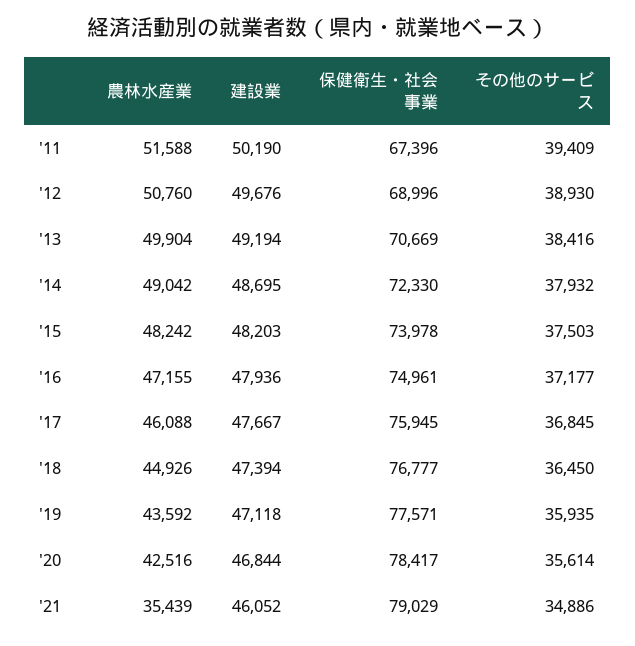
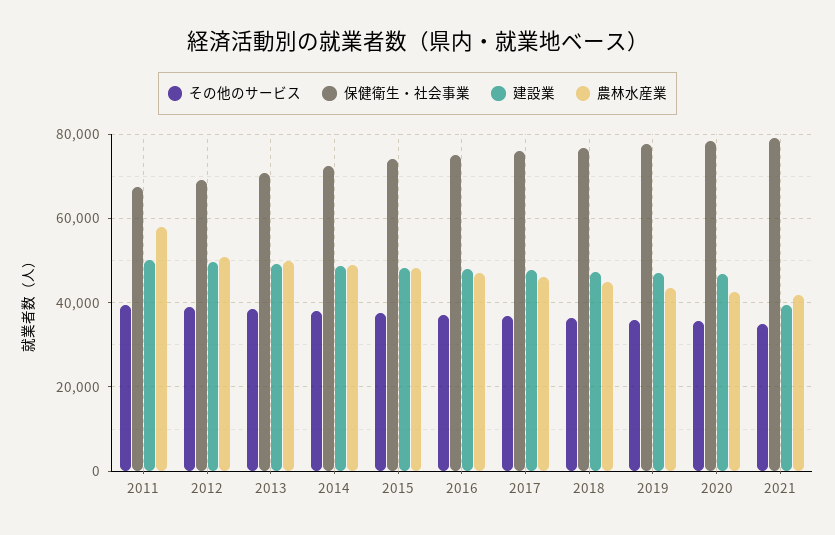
農林水産業, '11: 51588 -> 58000
農林水産業, '21: 35439 -> 42000
建設業, '21: 46052 -> 40000

